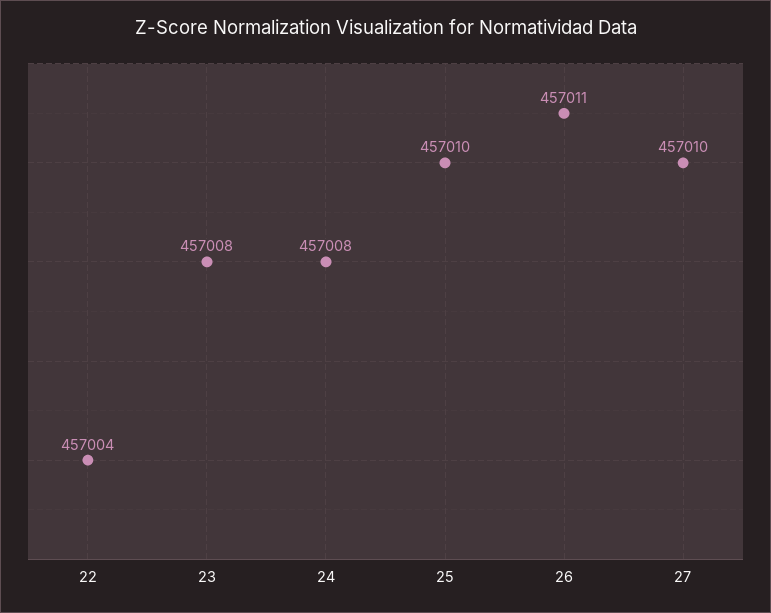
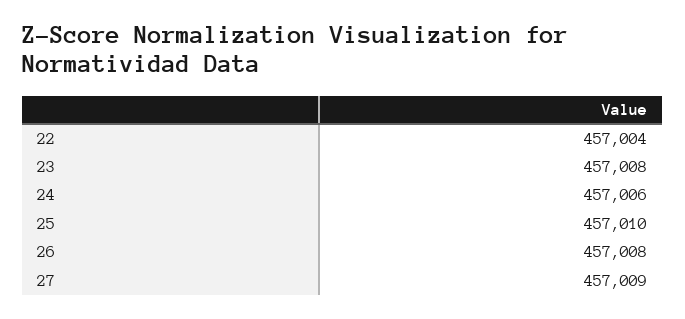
24: 457008 -> 457006
26: 457011 -> 457008
27: 457010 -> 457009

